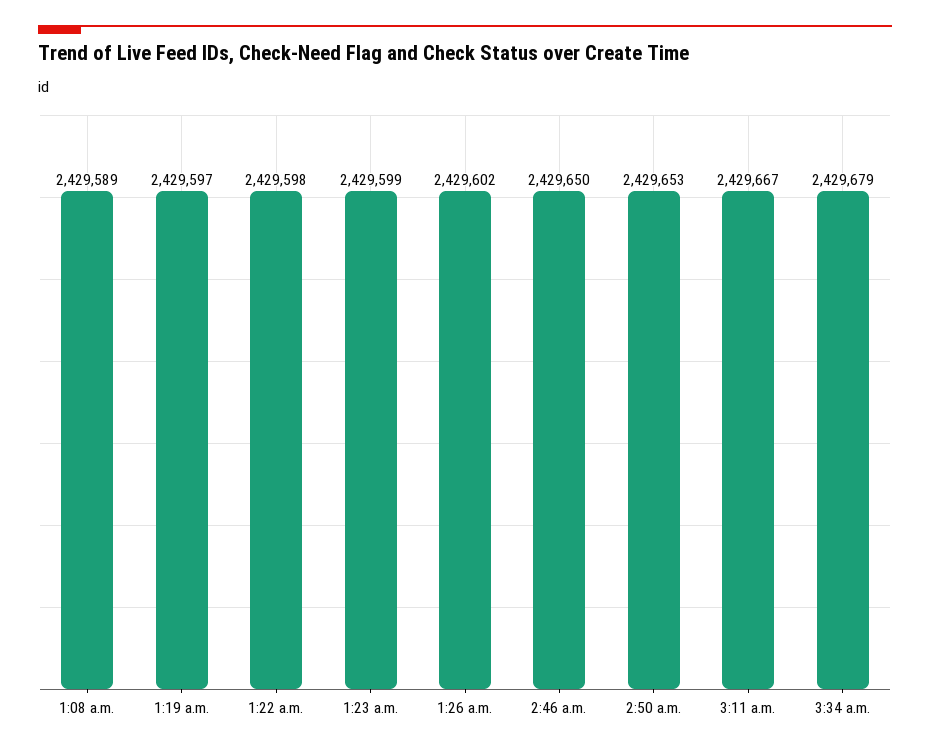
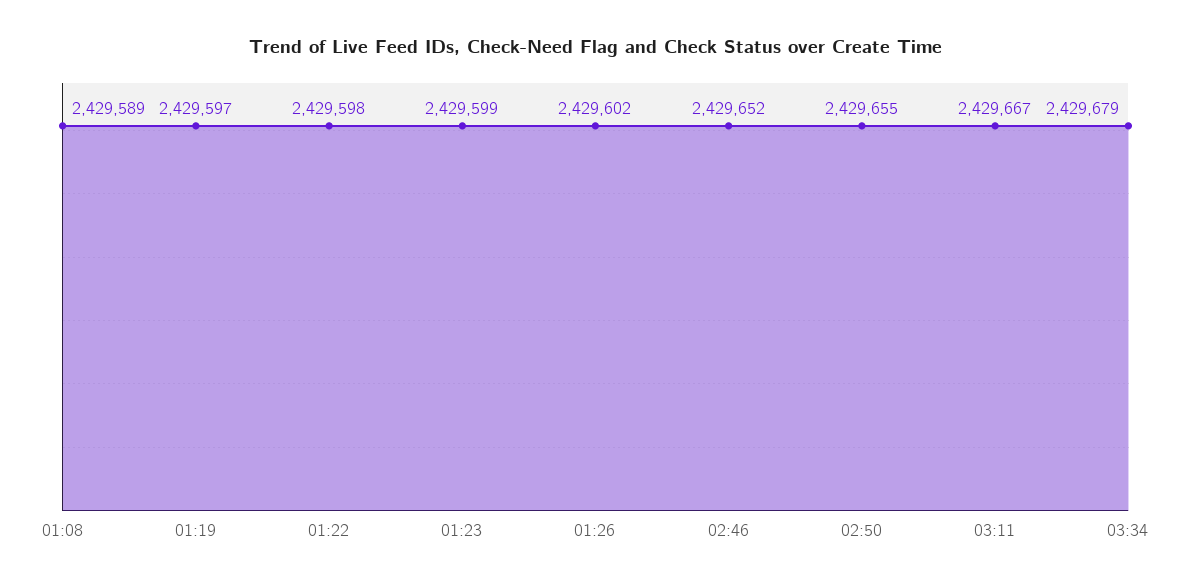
2:46 a.m.: 2429650 -> 2429652
2:50 a.m.: 2429653 -> 2429655

